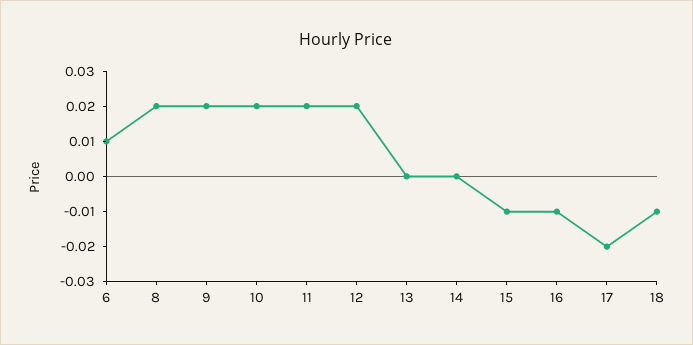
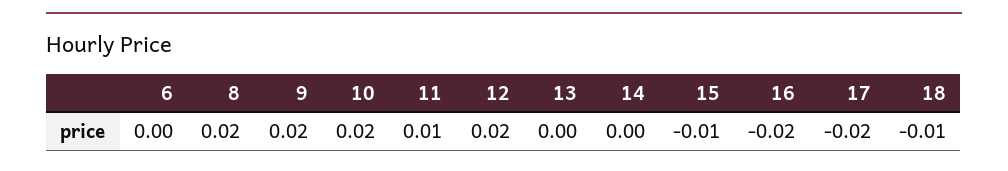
6: 0.01 -> 0
11: 0.02 -> 0.01
16: -0.01 -> -0.02

